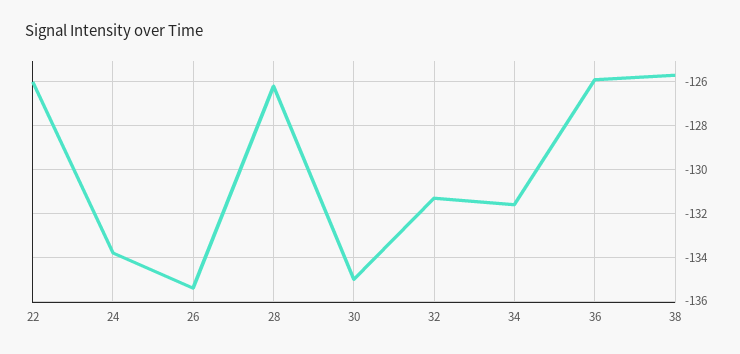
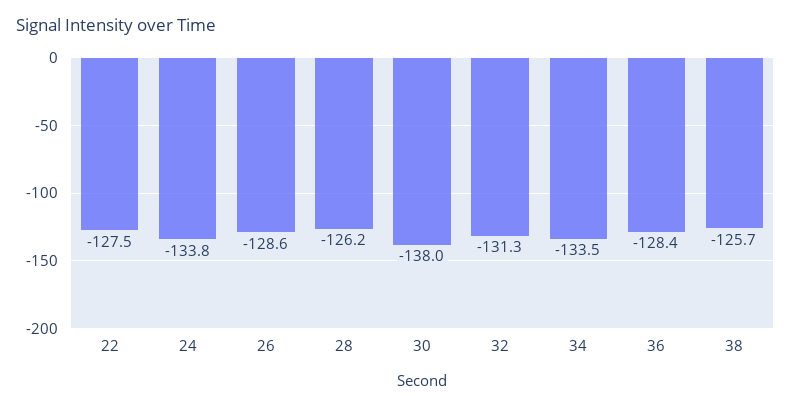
22: -126 -> -127.5
26: -135.5 -> -128.6
30: -135 -> -138
34: -131.5 -> -133.5
36: -126 -> -128.4

